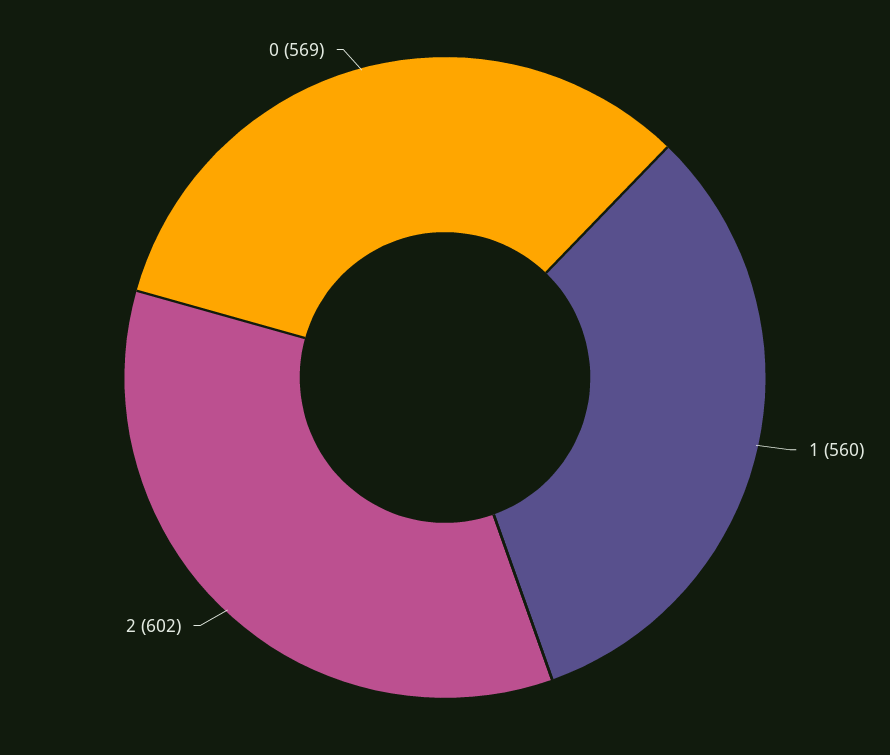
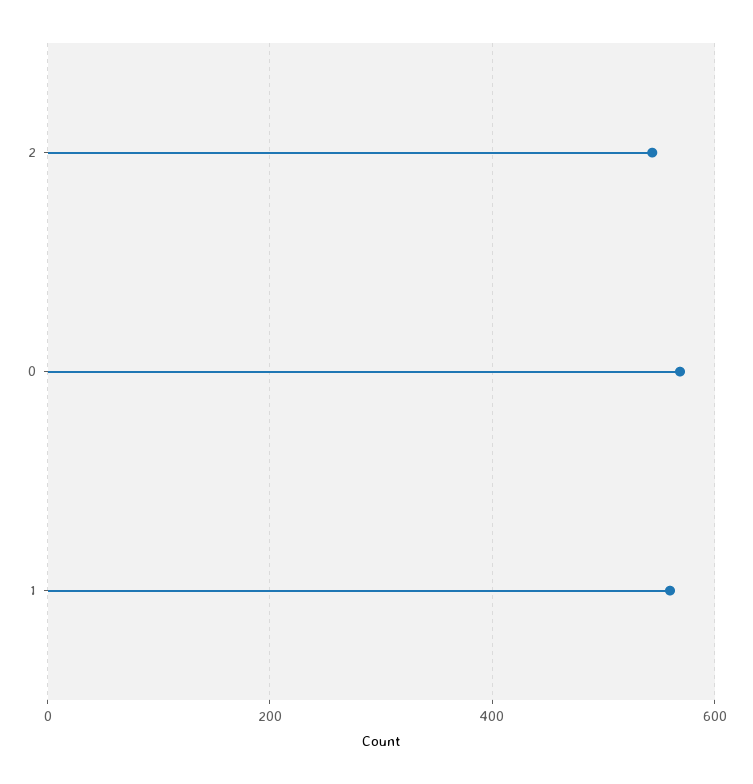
2: 602 -> 540

